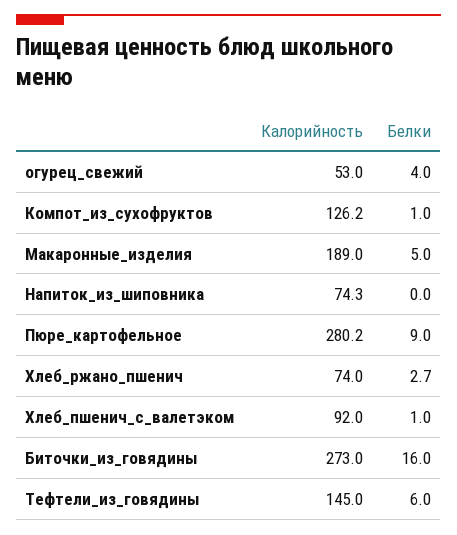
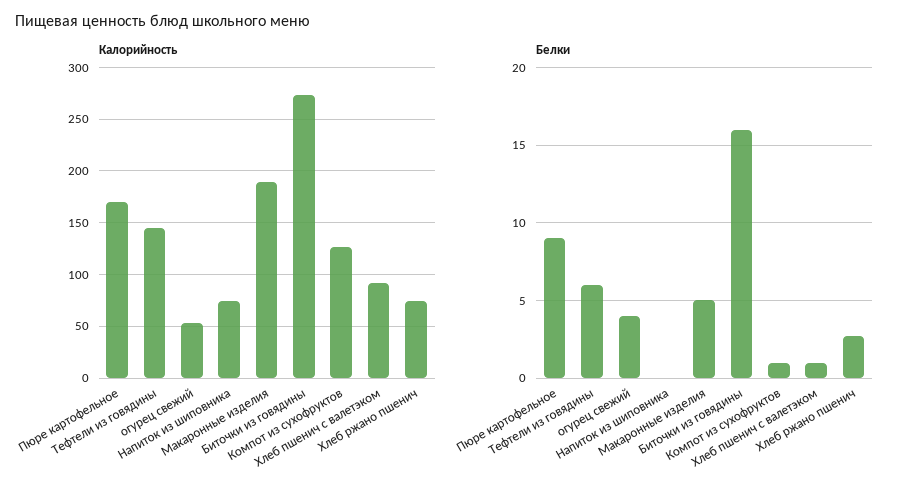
Калорийность, Пюре_картофельное: 280.2 -> 170

